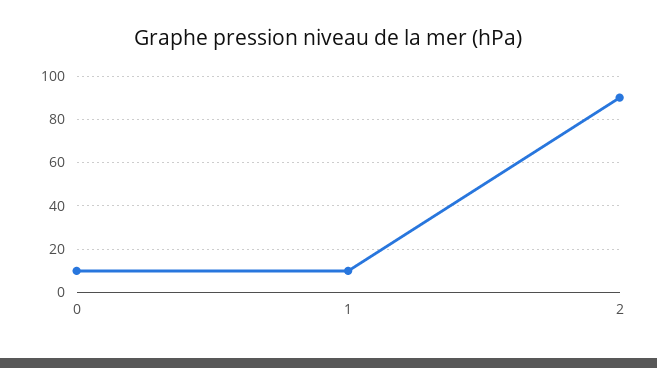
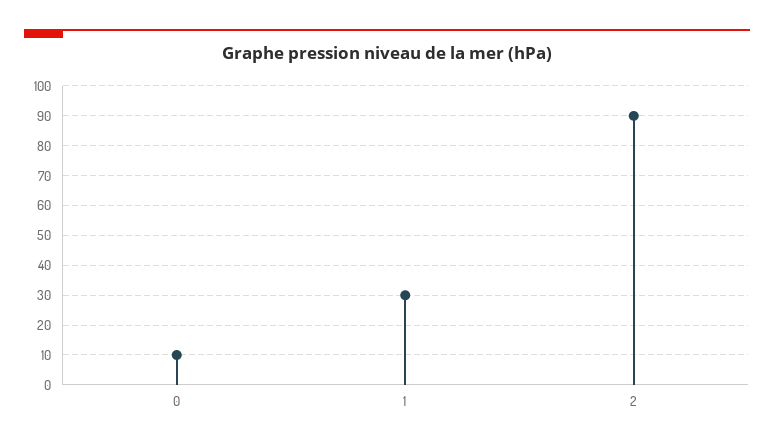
1: 10 -> 30

